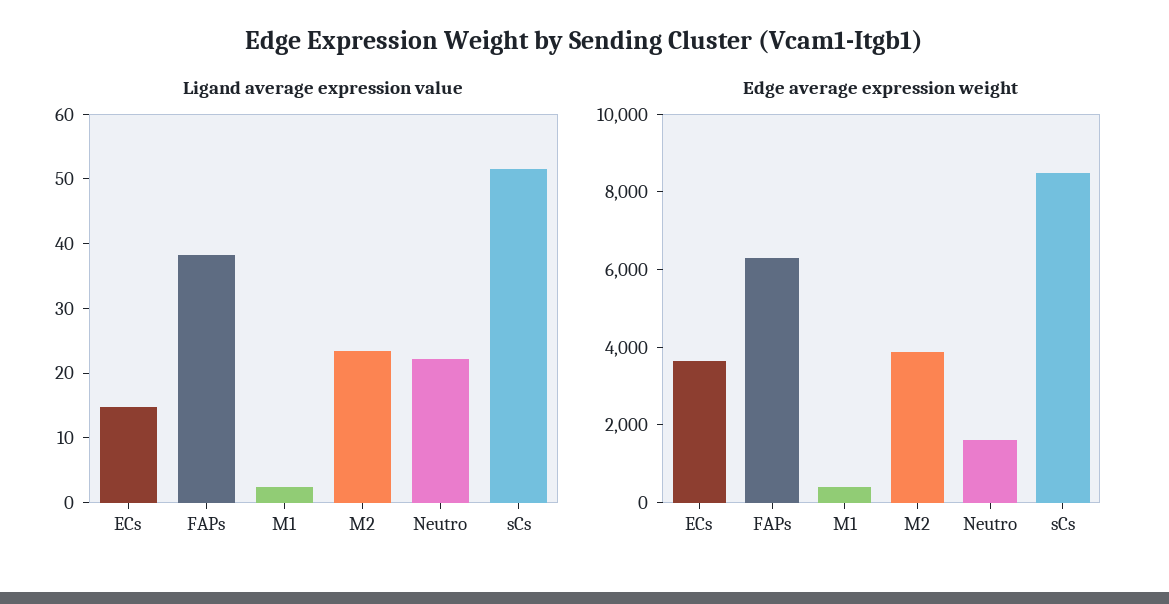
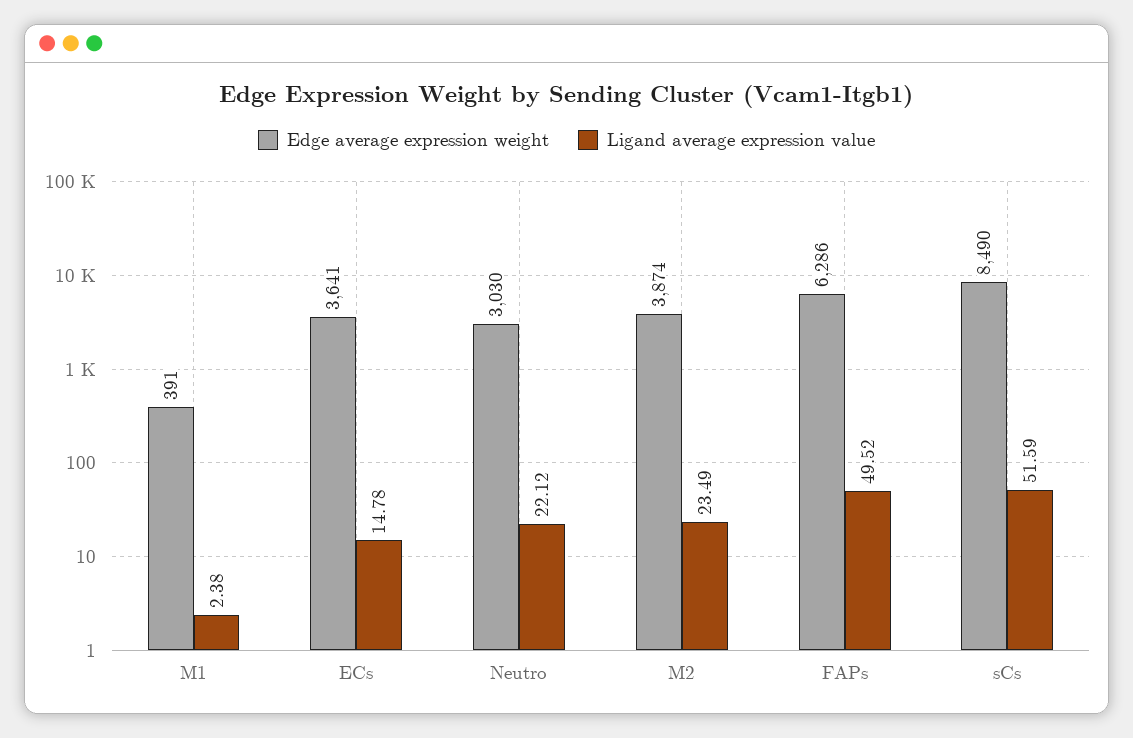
Ligand average expression value, FAPs: 38 -> 49.52
Edge average expression weight, Neutro: 1500 -> 3030

